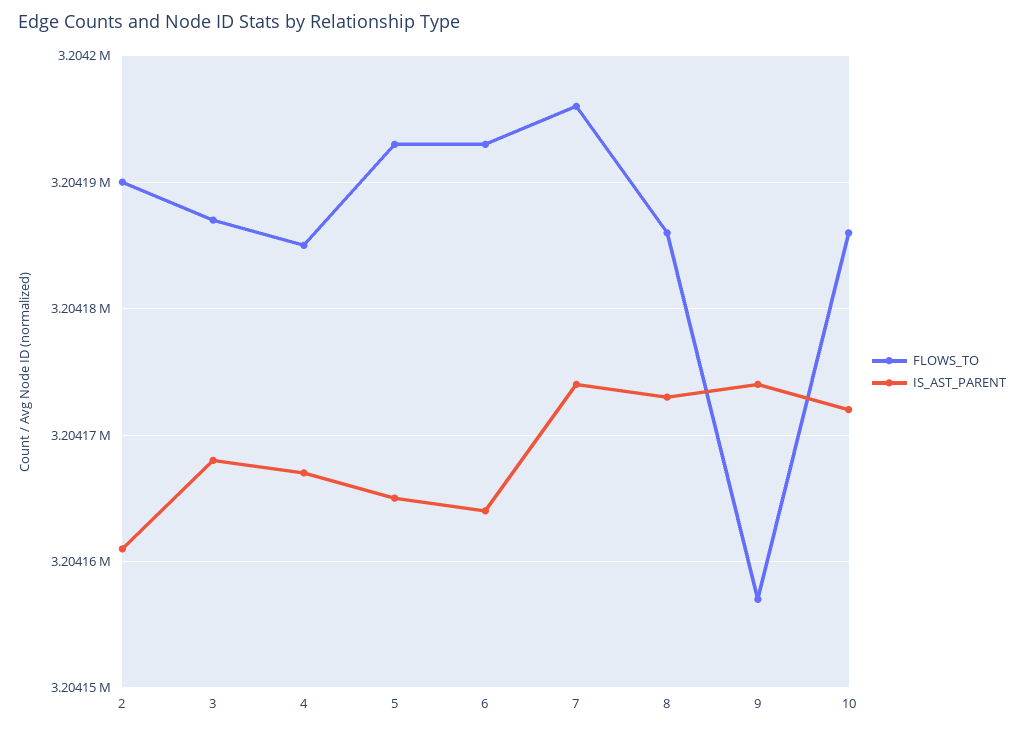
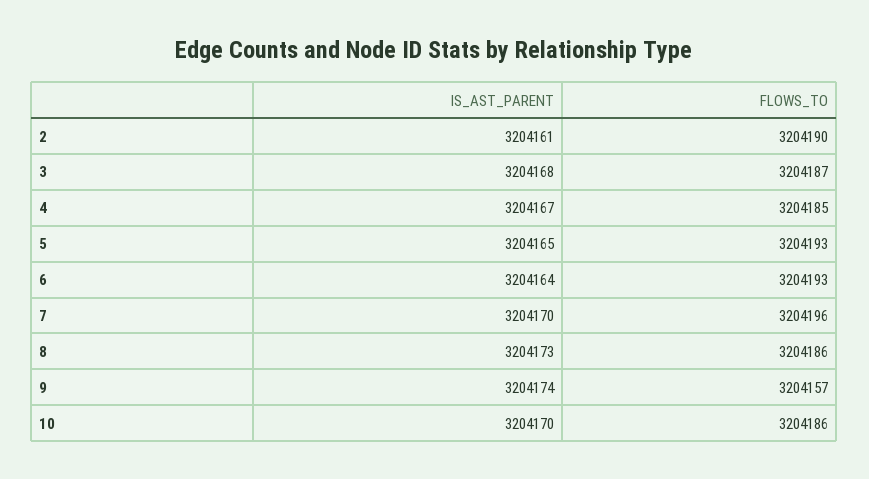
IS_AST_PARENT, 7: 3204174 -> 3204170
IS_AST_PARENT, 10: 3204172 -> 3204170

